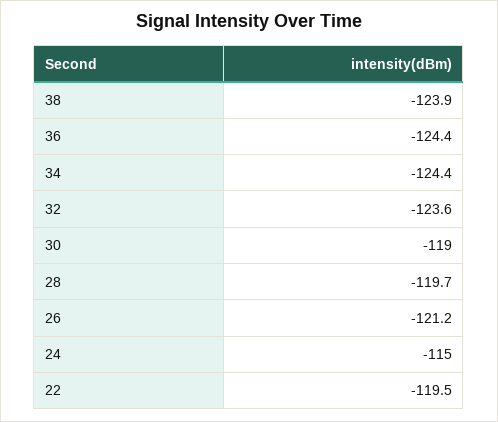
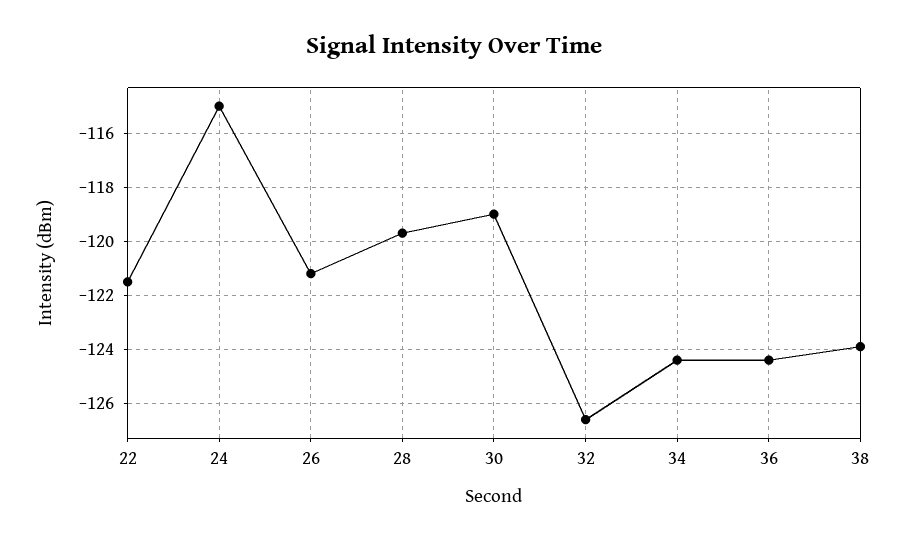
32: -123.6 -> -126.5
22: -119.5 -> -121.5

